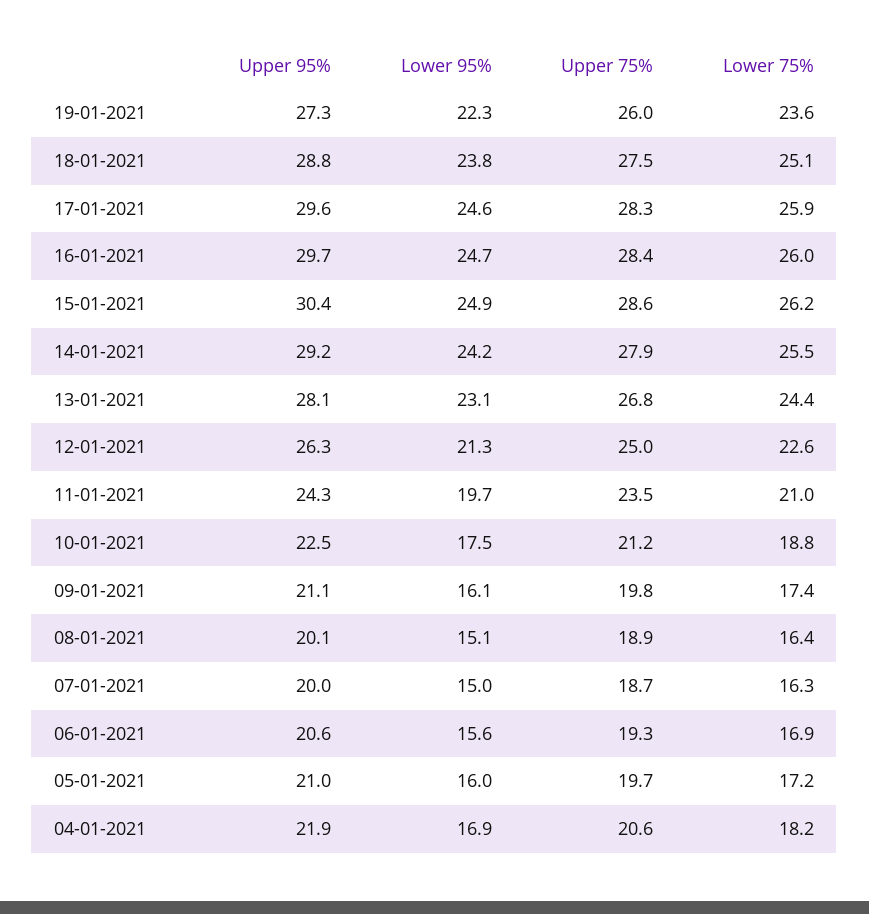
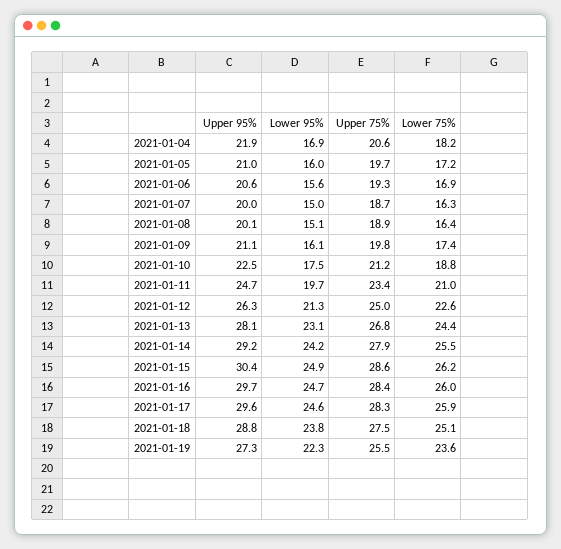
Upper 75%, 19-01-2021: 26 -> 25.5
Upper 95%, 11-01-2021: 24.3 -> 24.7
Upper 75%, 11-01-2021: 23.5 -> 23.4

